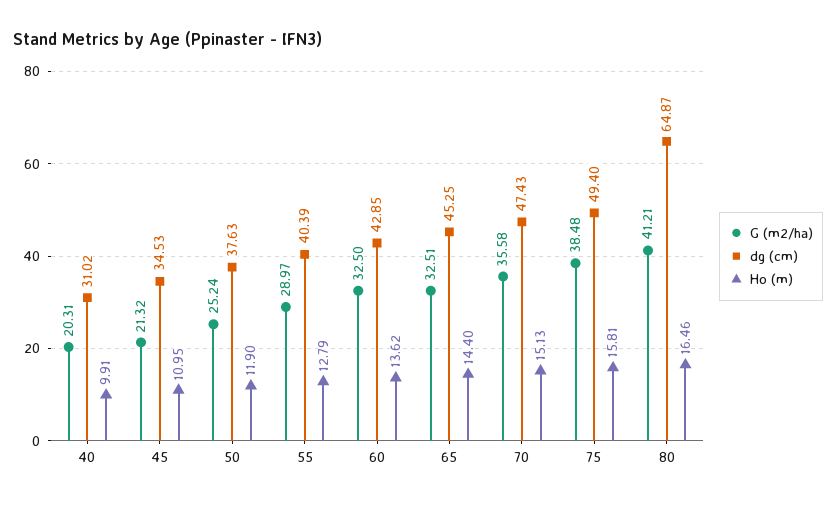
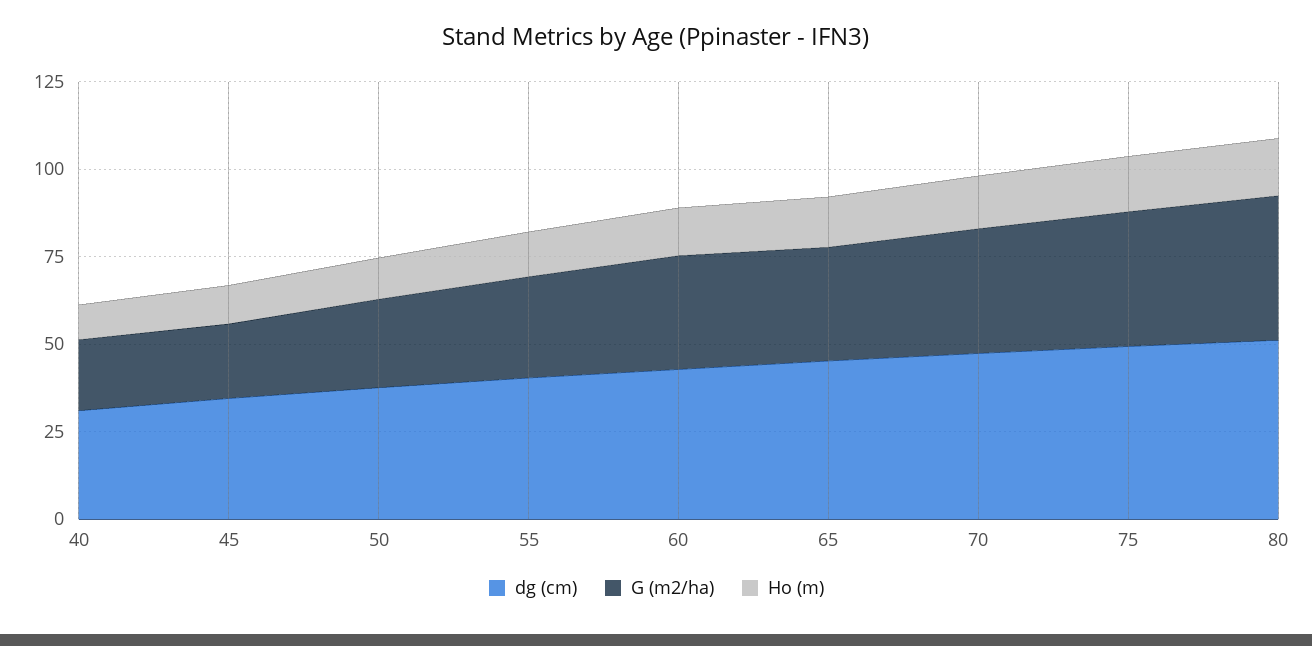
dg (cm), 80: 64.87 -> 50

